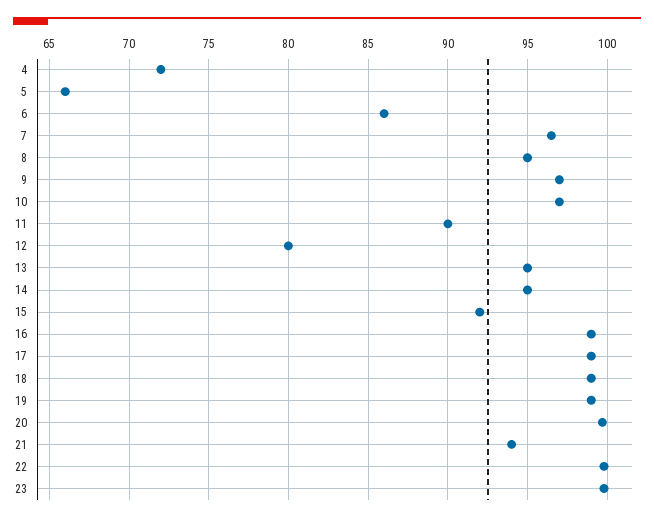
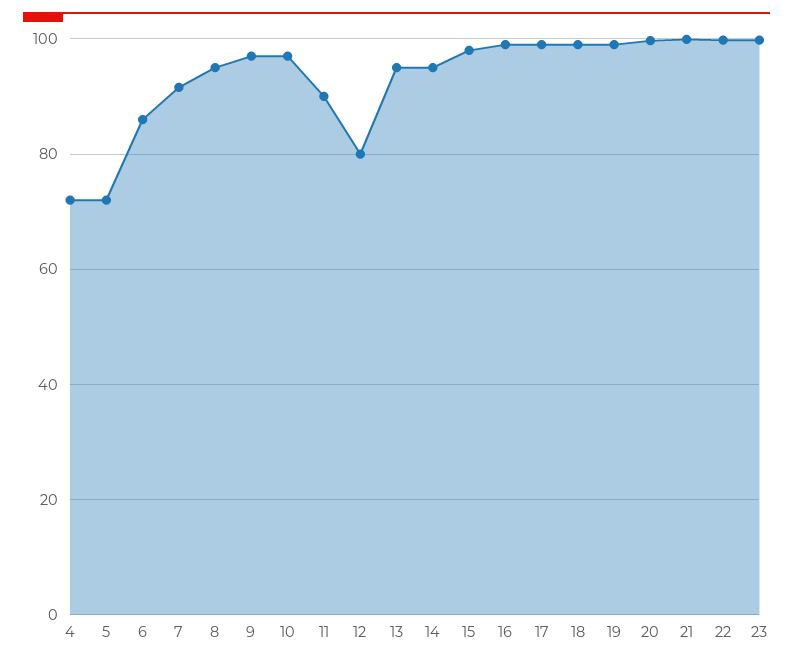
5: 66 -> 72
7: 96.5 -> 92
15: 92 -> 98
21: 94 -> 100

